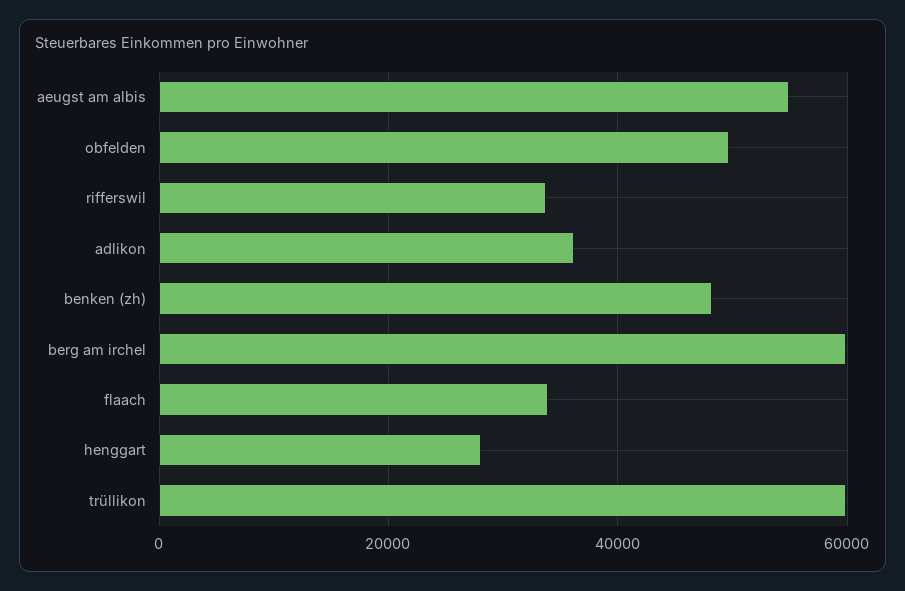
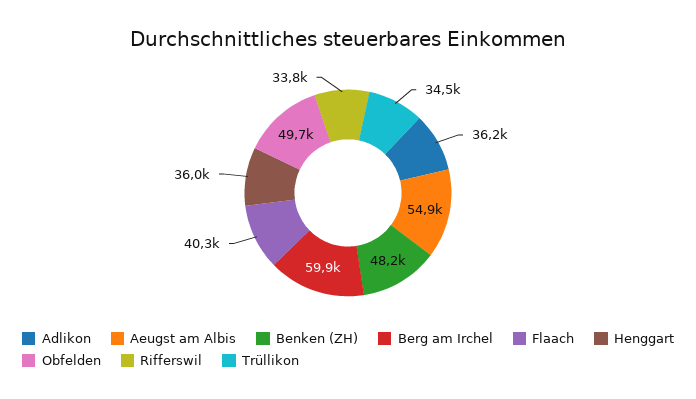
flaach: 34000 -> 40300
henggart: 28000 -> 36000
trüllikon: 60000 -> 34500

